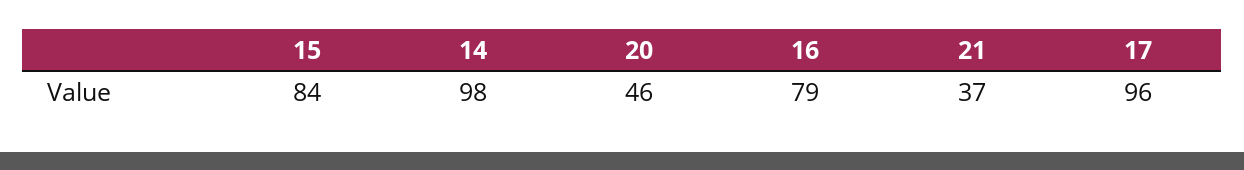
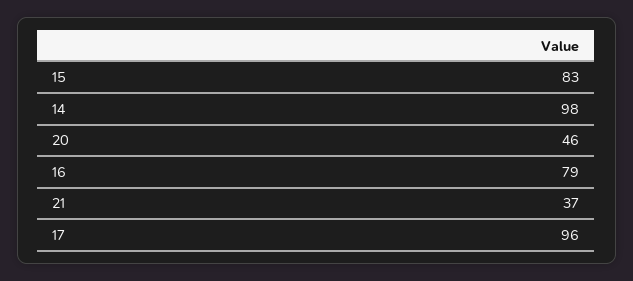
15: 84 -> 83

